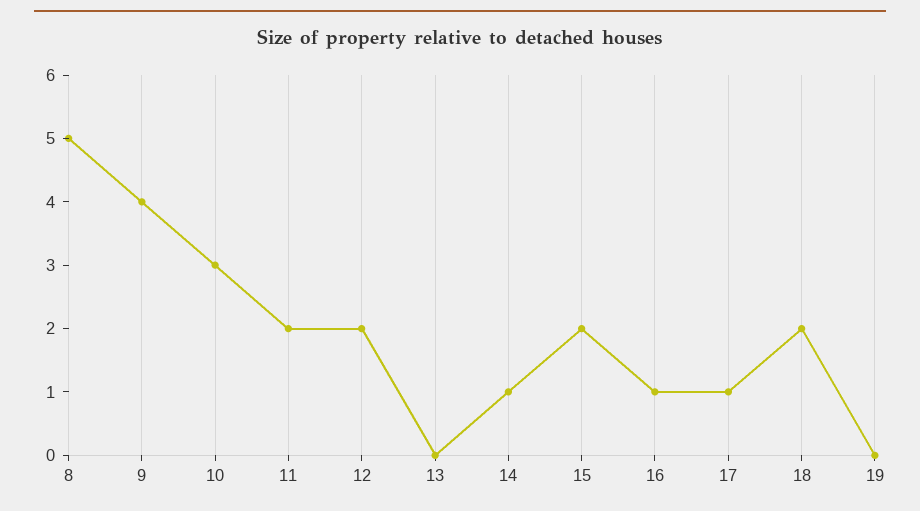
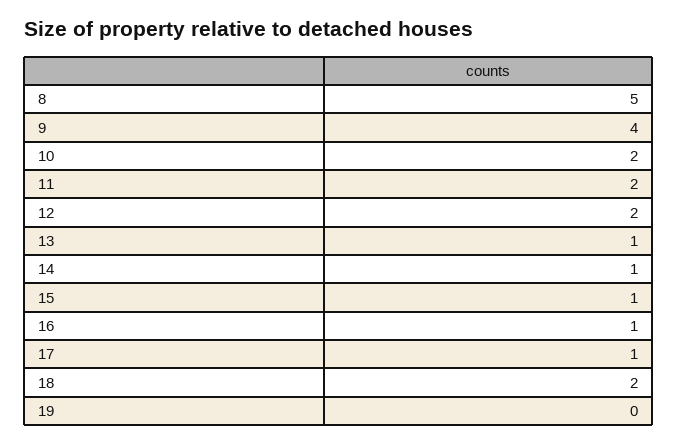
10: 3 -> 2
13: 0 -> 1
15: 2 -> 1

